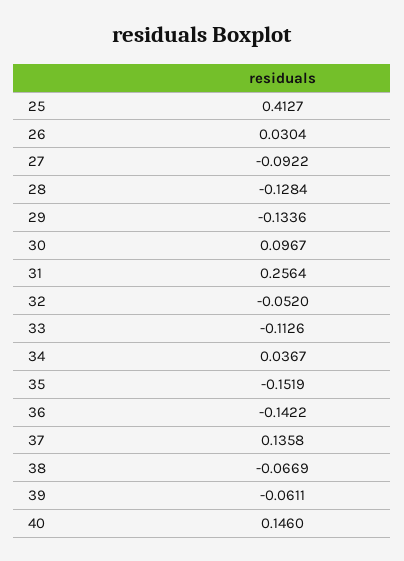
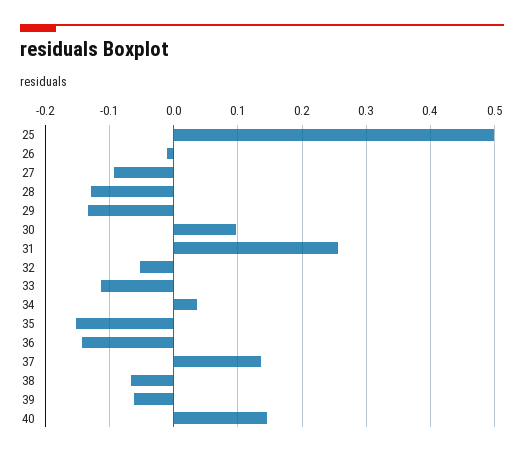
25: 0.4127 -> 0.5
26: 0.0304 -> -0.01

